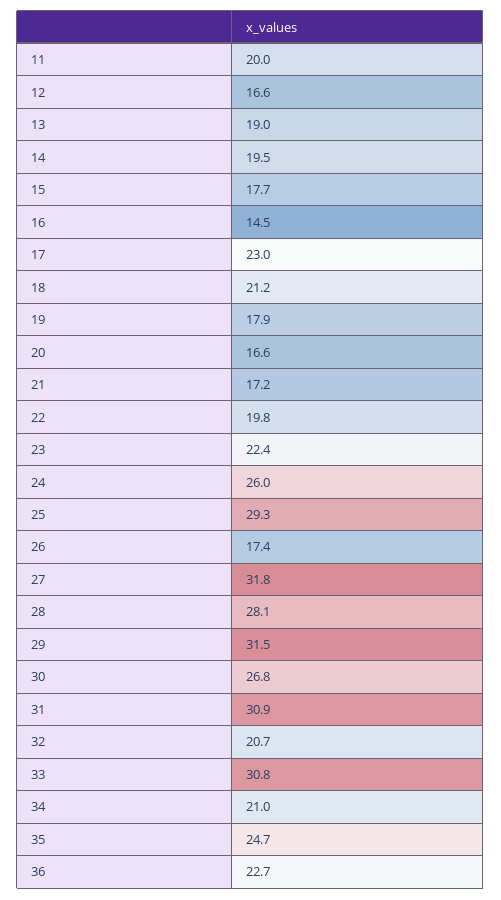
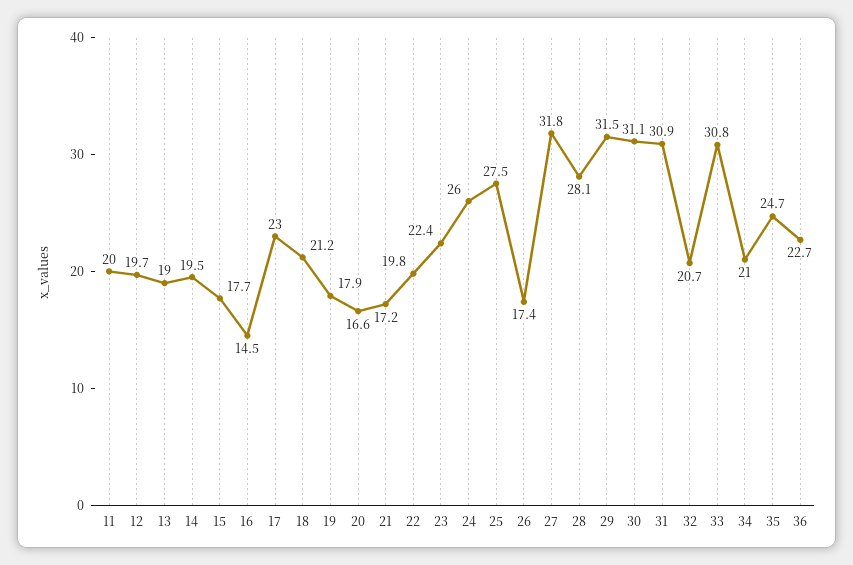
12: 16.6 -> 19.7
25: 29.3 -> 27.5
30: 26.8 -> 31.1

